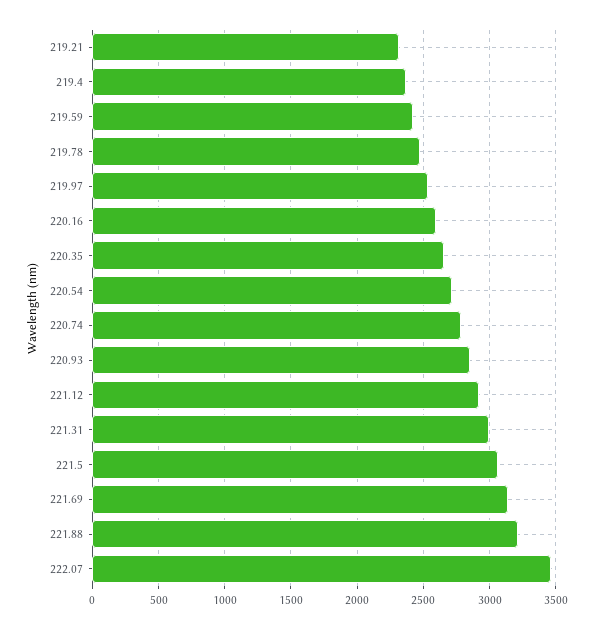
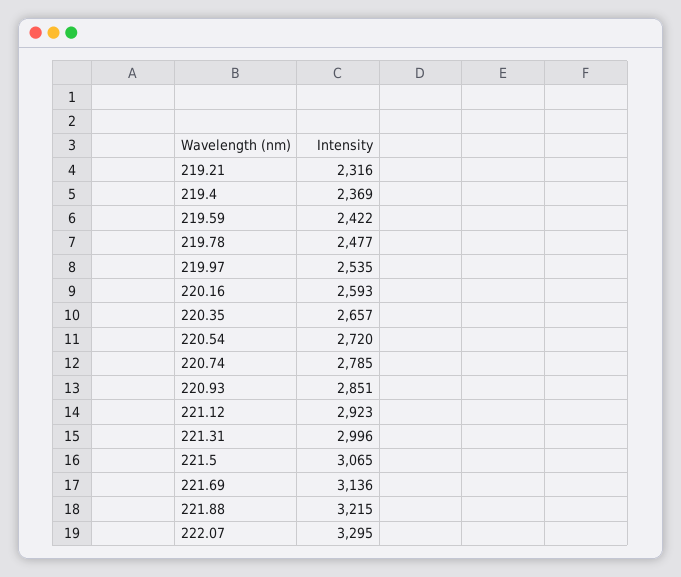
222.07: 3450 -> 3295

